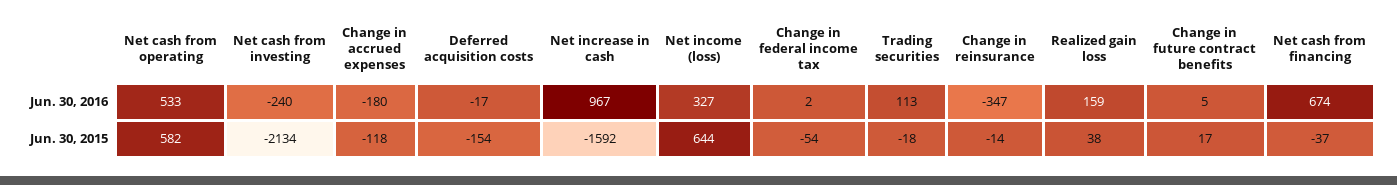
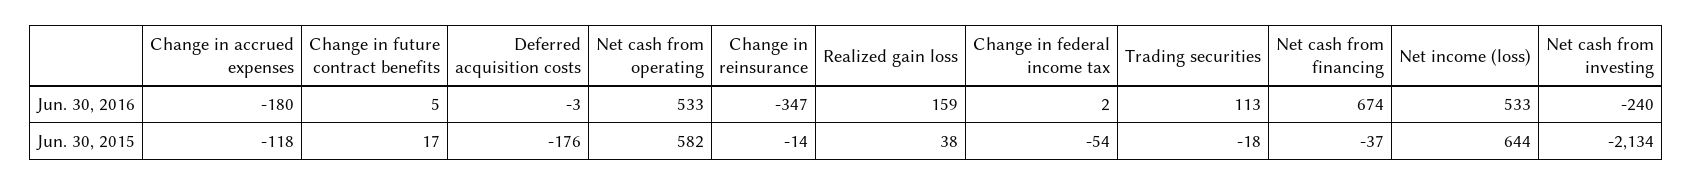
Deferred acquisition costs, Jun. 30, 2016: -17 -> -3
Net increase in cash, Jun. 30, 2016: 967 -> none
Net income (loss), Jun. 30, 2016: 327 -> 533
Deferred acquisition costs, Jun. 30, 2015: -154 -> -176
Net increase in cash, Jun. 30, 2015: -1592 -> none

